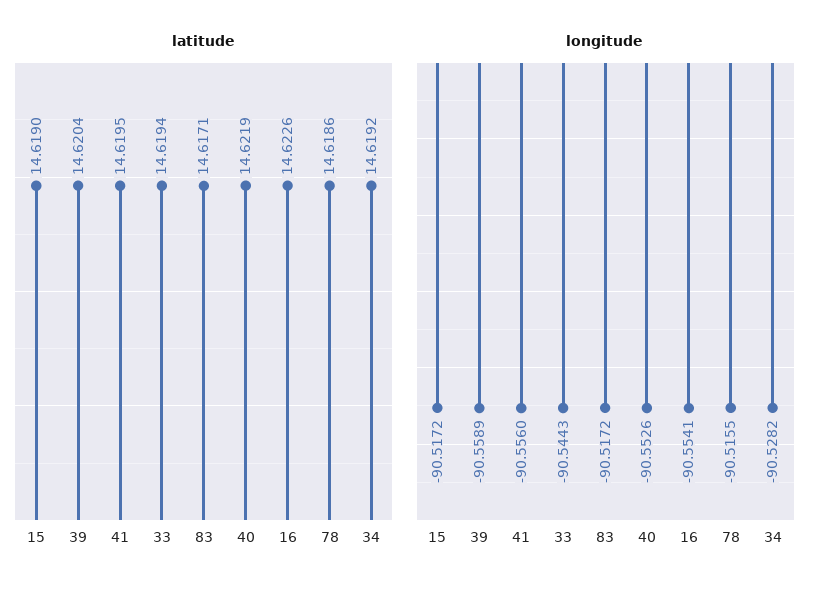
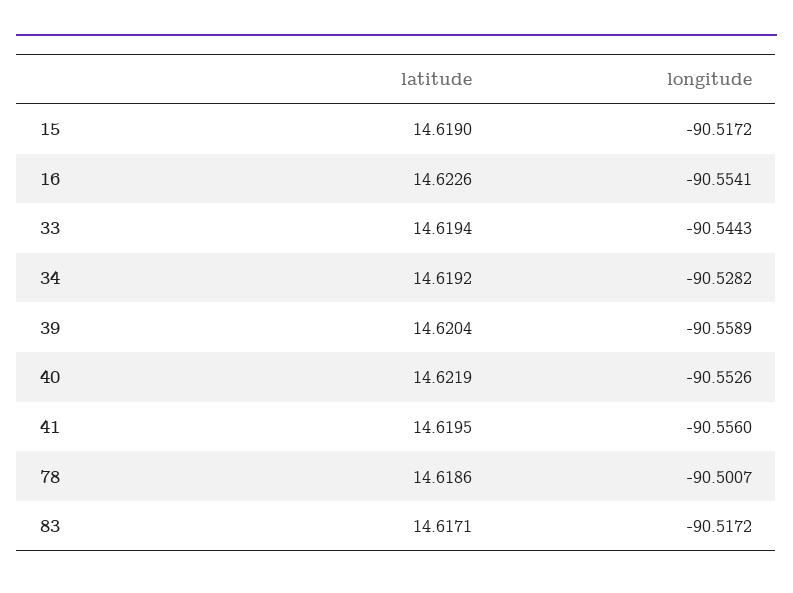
longitude, 78: -90.5155 -> -90.5007

